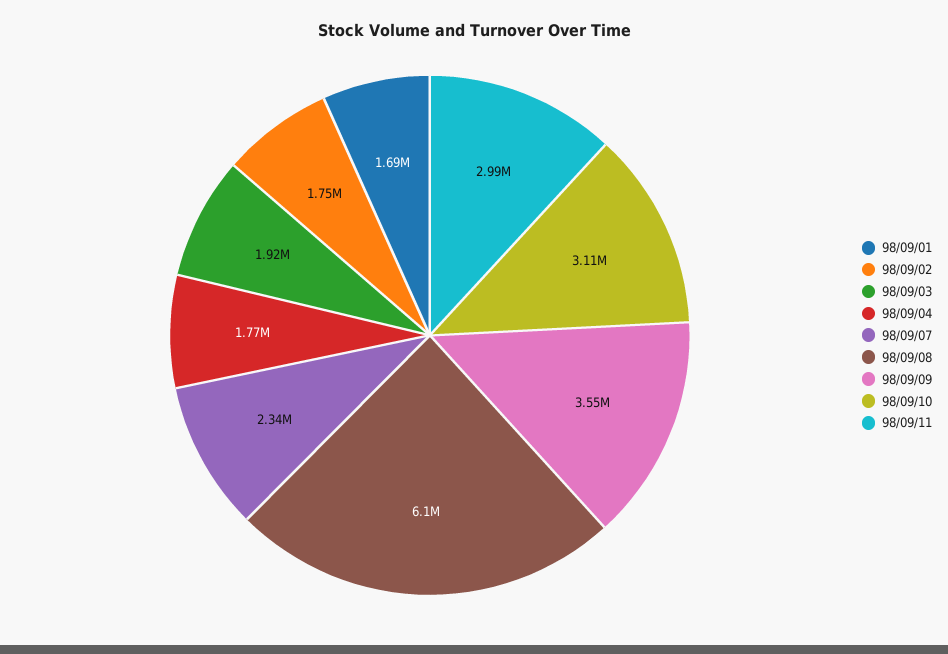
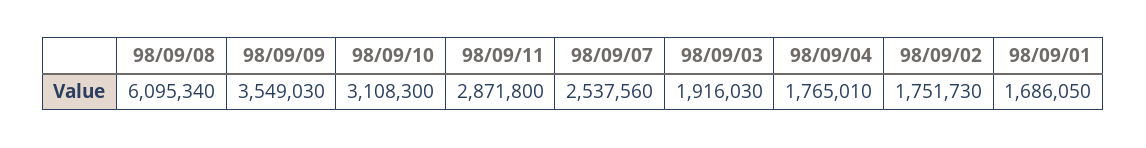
98/09/07: 2340000 -> 2537560
98/09/11: 2990000 -> 2871800

